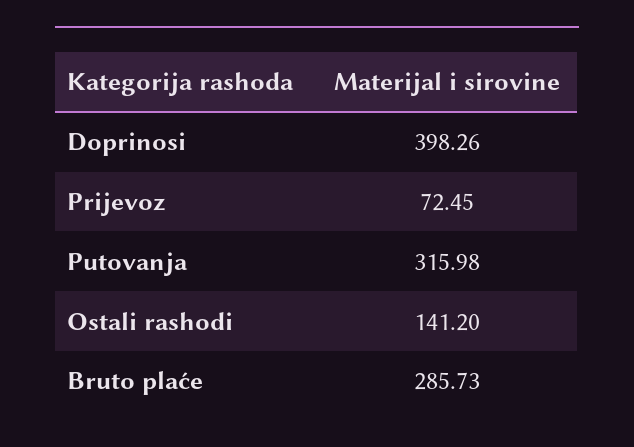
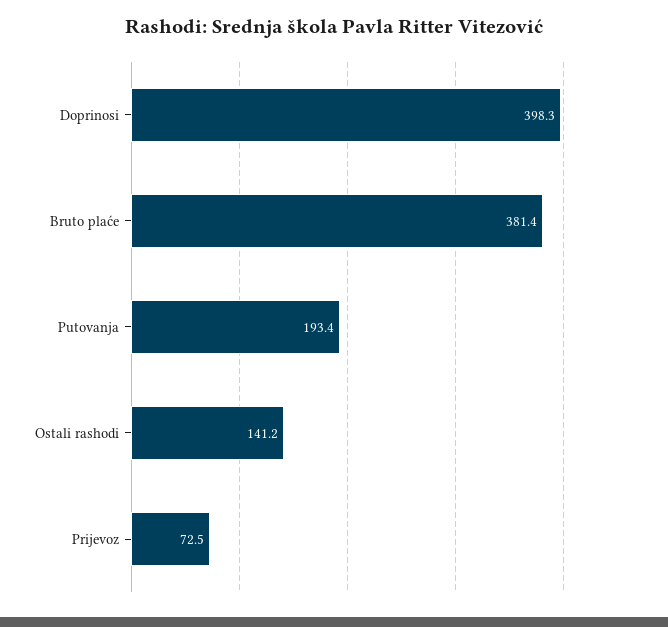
Putovanja: 315.98 -> 193.4
Bruto plaće: 285.73 -> 381.4

